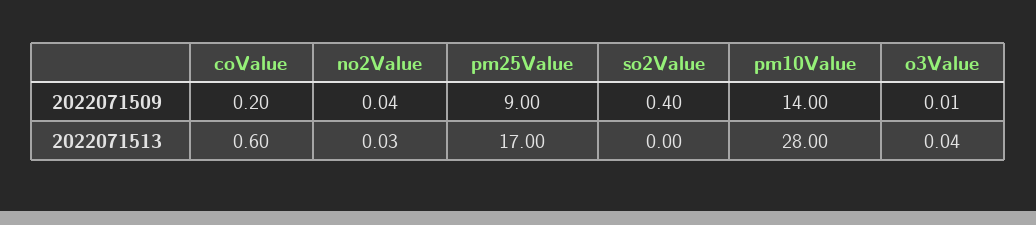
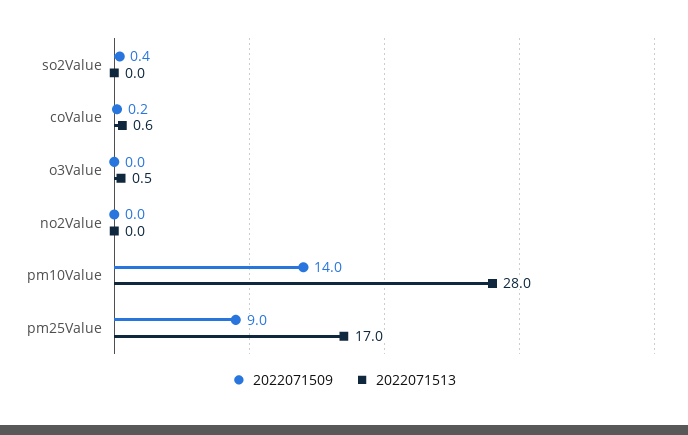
2022071513, o3Value: 0.04 -> 0.5

